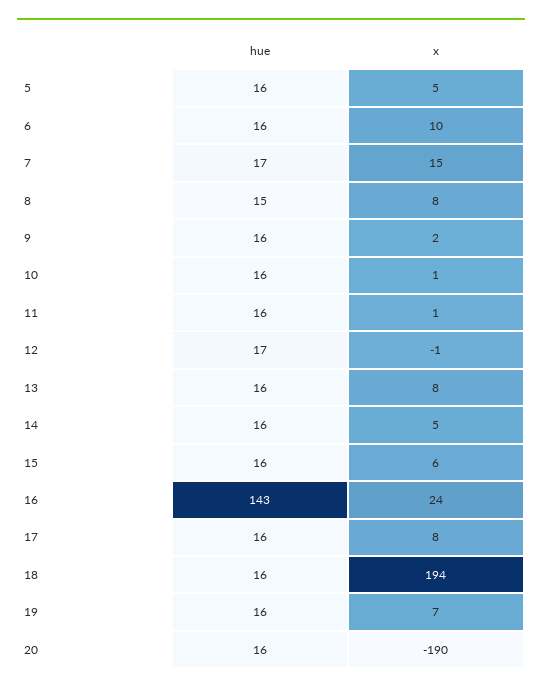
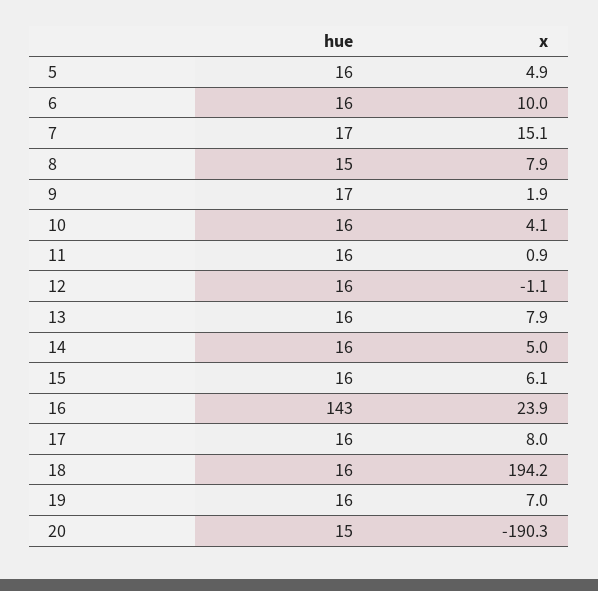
hue, 9: 16 -> 17
x, 10: 1 -> 4.1
hue, 12: 17 -> 16
hue, 20: 16 -> 15

